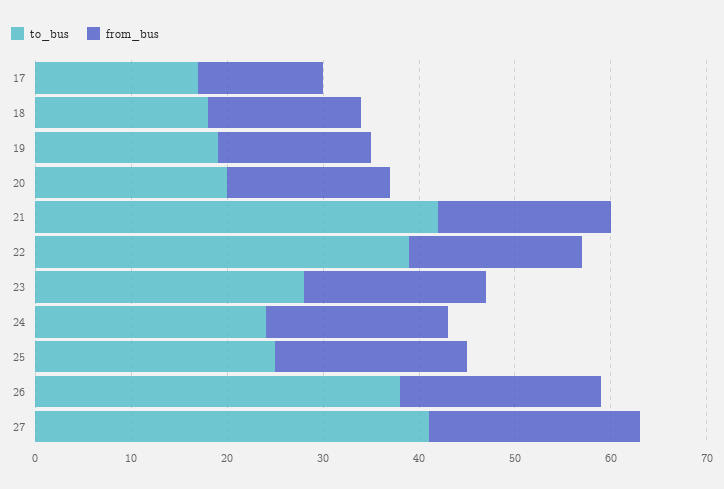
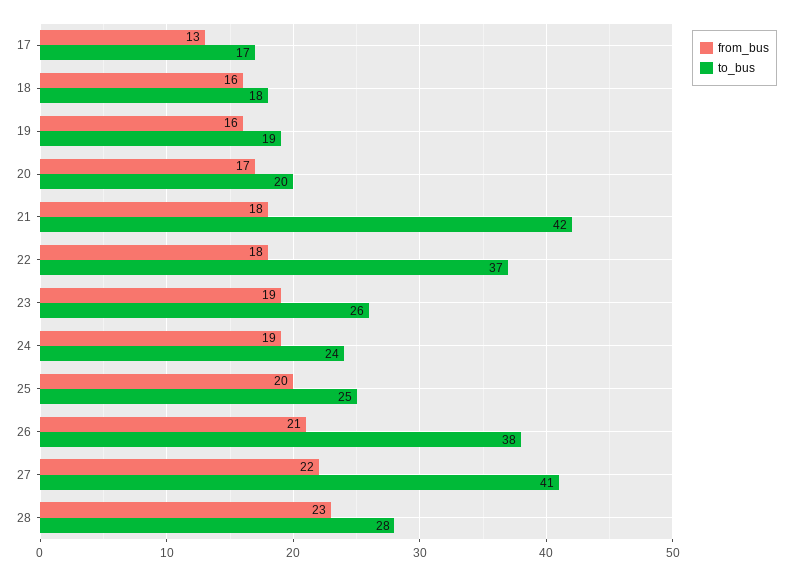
to_bus, 22: 39 -> 37
to_bus, 23: 28 -> 26
from_bus, 28: none -> 23
to_bus, 28: none -> 28

